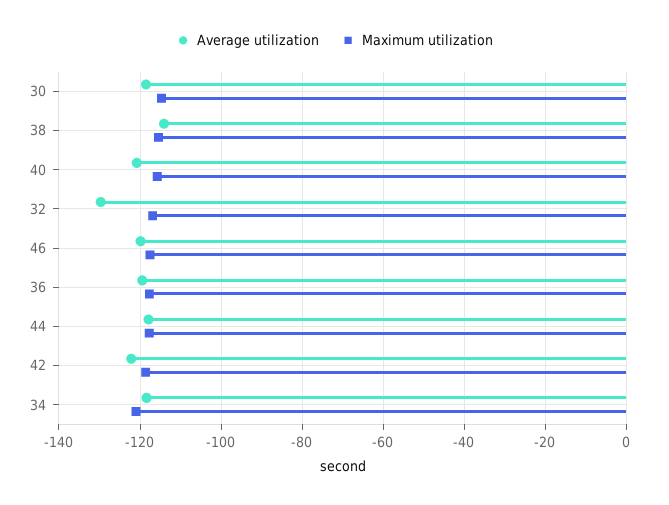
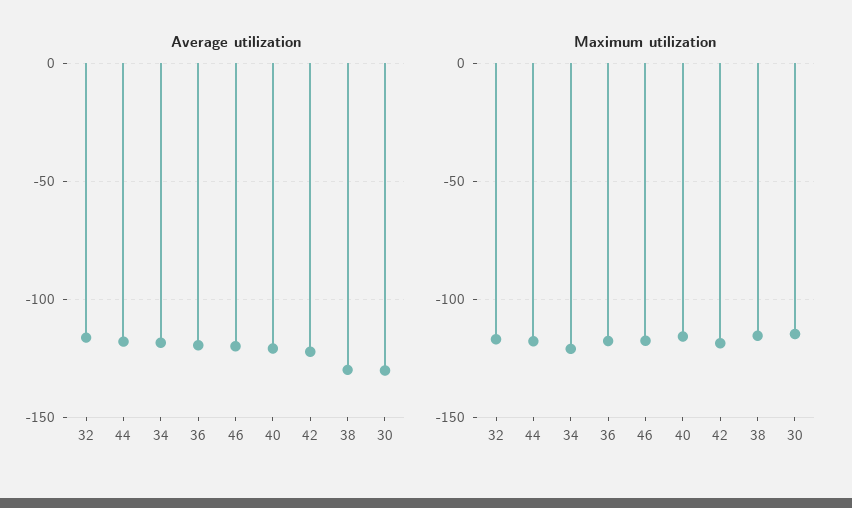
Average utilization, 30: -118 -> -130
Average utilization, 38: -114 -> -130
Average utilization, 32: -130 -> -115

